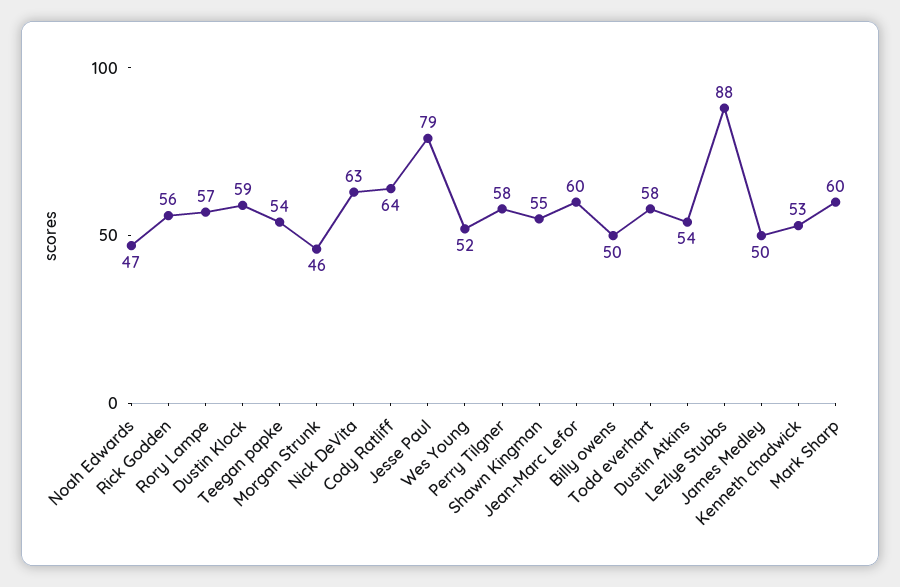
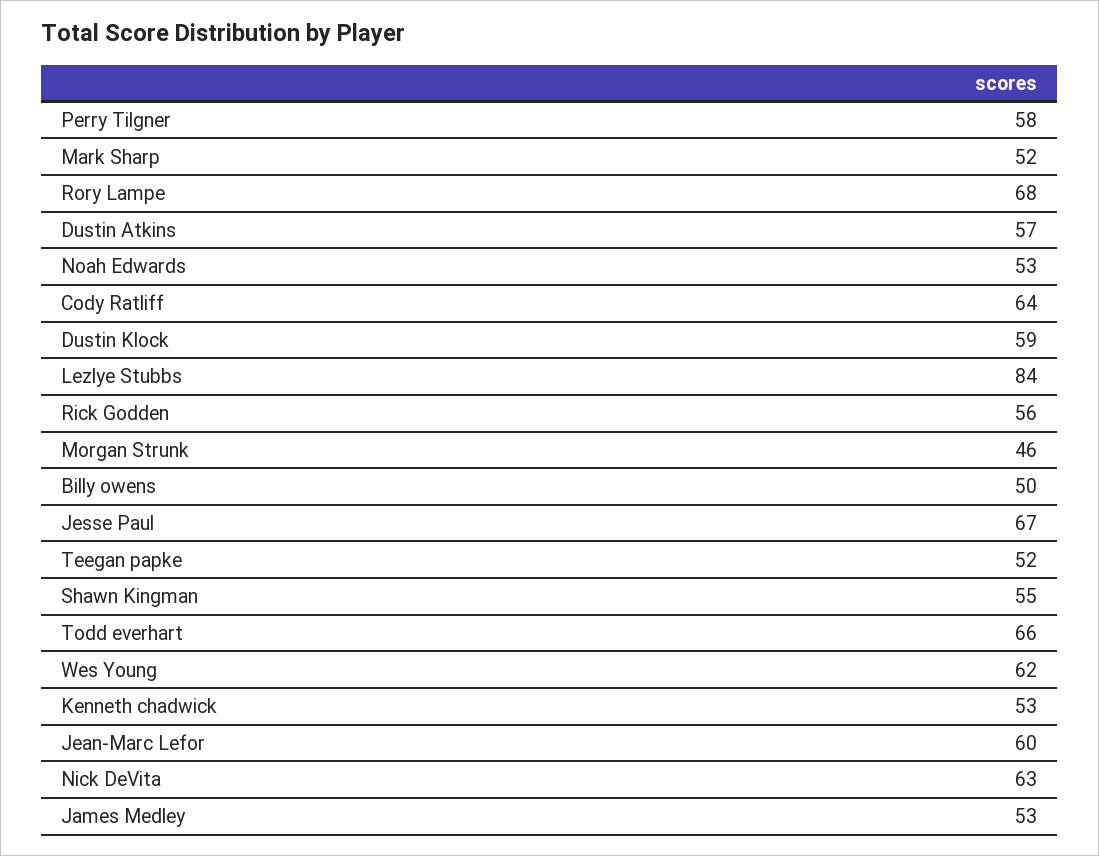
Noah Edwards: 47 -> 53
Rory Lampe: 57 -> 68
Teegan papke: 54 -> 52
Jesse Paul: 79 -> 67
Wes Young: 52 -> 62
Todd everhart: 58 -> 66
Dustin Atkins: 54 -> 57
Lezlye Stubbs: 88 -> 84
James Medley: 50 -> 53
Mark Sharp: 60 -> 52

